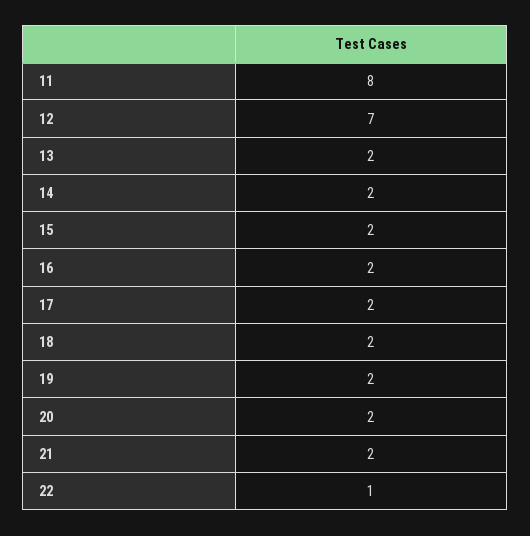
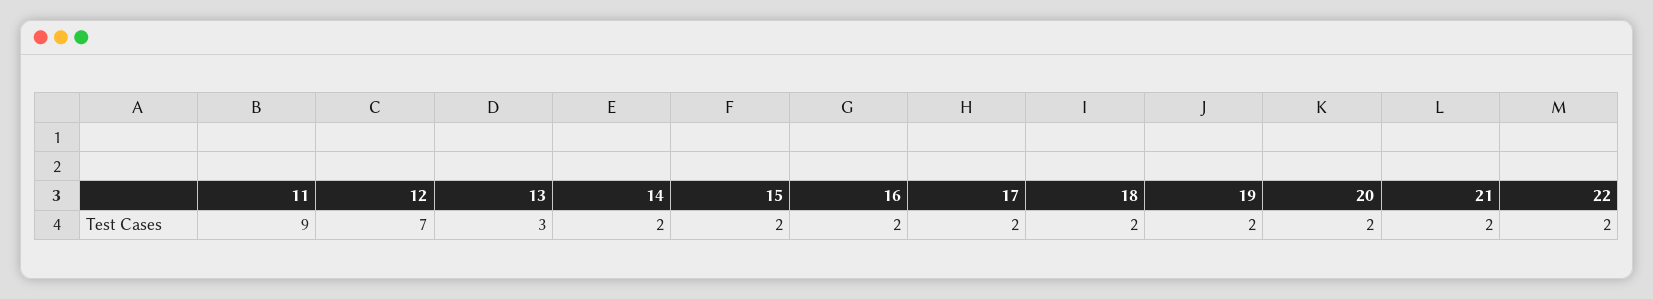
11: 8 -> 9
13: 2 -> 3
22: 1 -> 2

